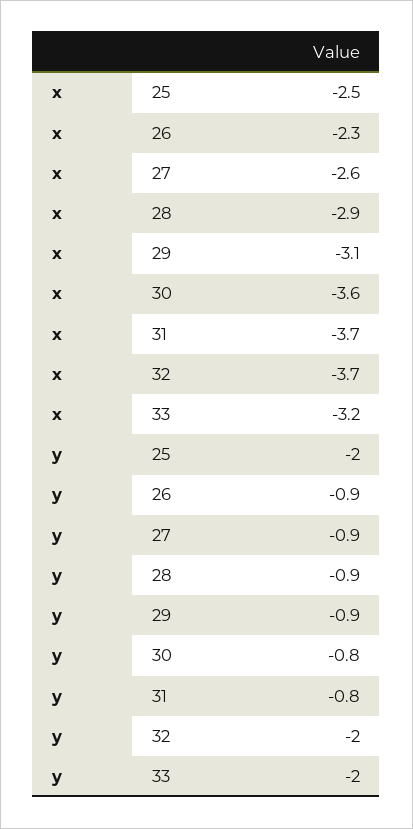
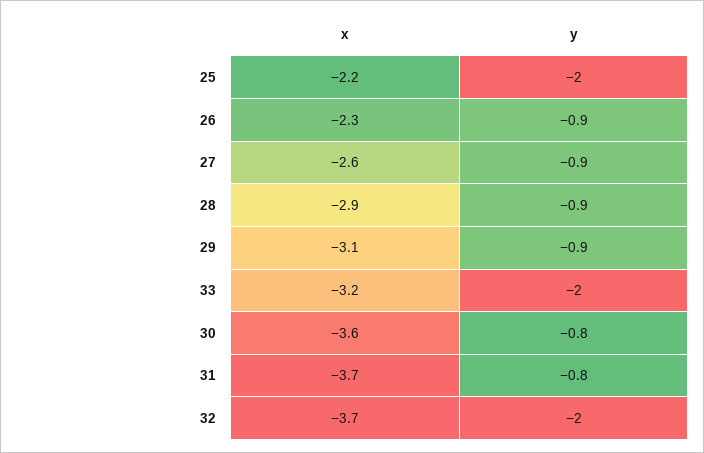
x, 25: -2.5 -> -2.2

